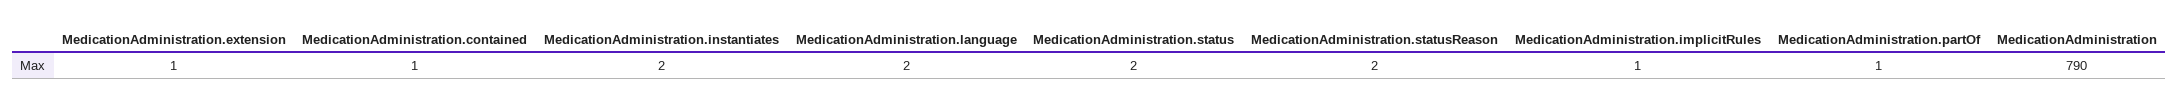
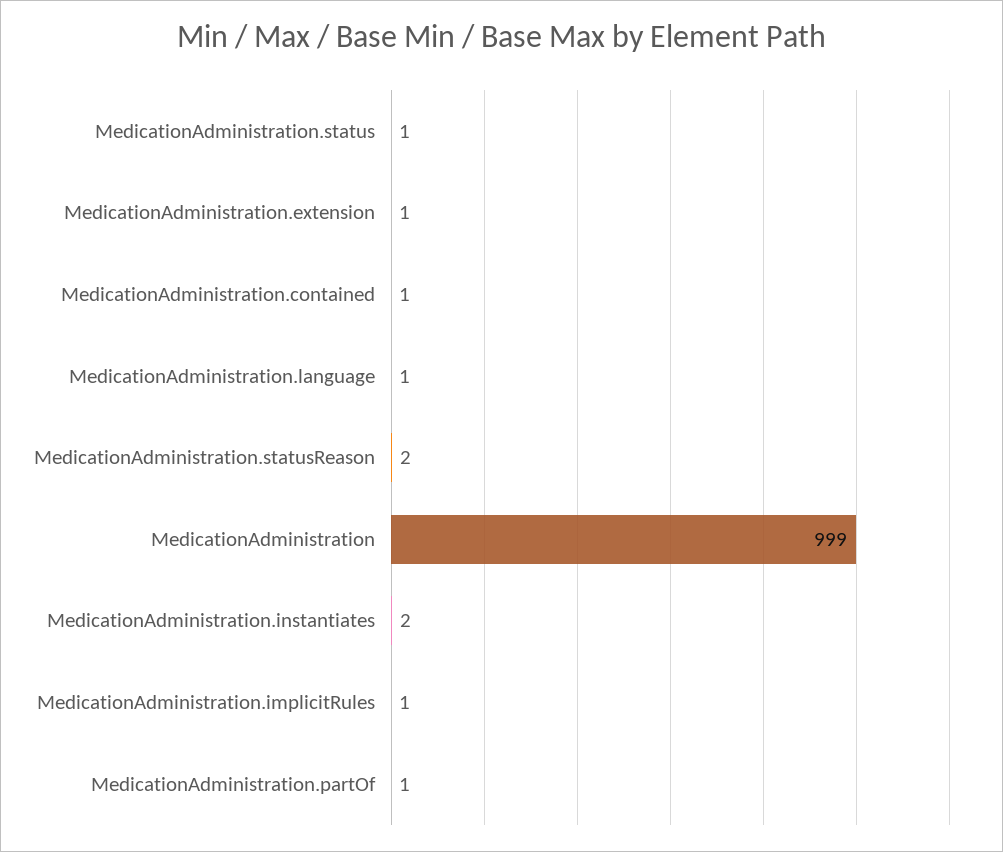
MedicationAdministration.language: 2 -> 1
MedicationAdministration.status: 2 -> 1
MedicationAdministration: 790 -> 999

